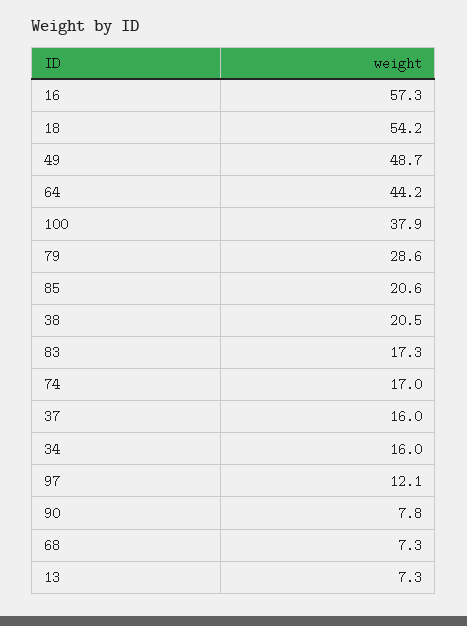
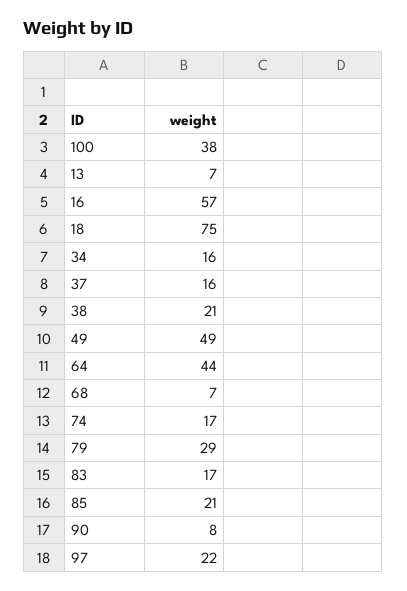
18: 54.2 -> 75
97: 12.1 -> 22

